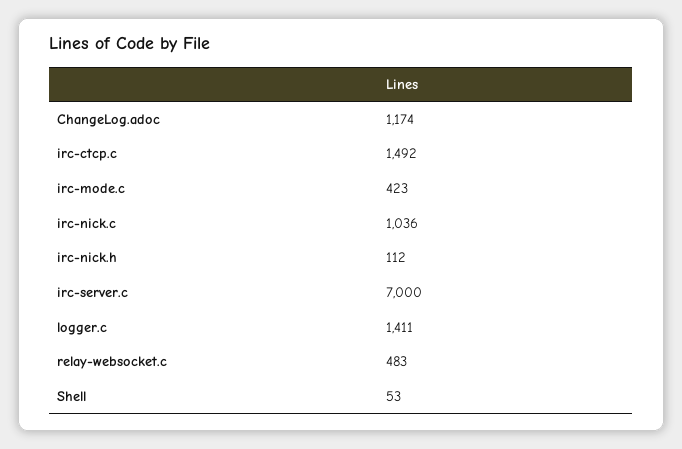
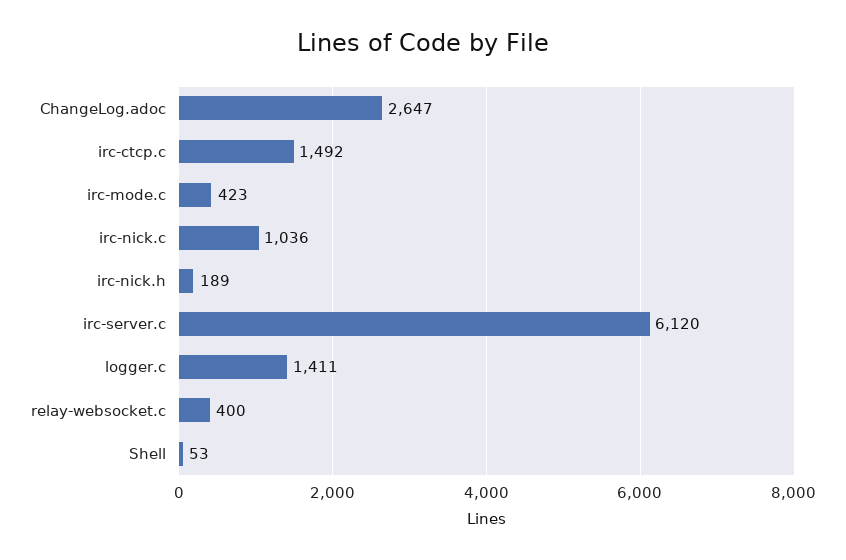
ChangeLog.adoc: 1174 -> 2647
irc-nick.h: 112 -> 189
irc-server.c: 7000 -> 6120
relay-websocket.c: 483 -> 400

